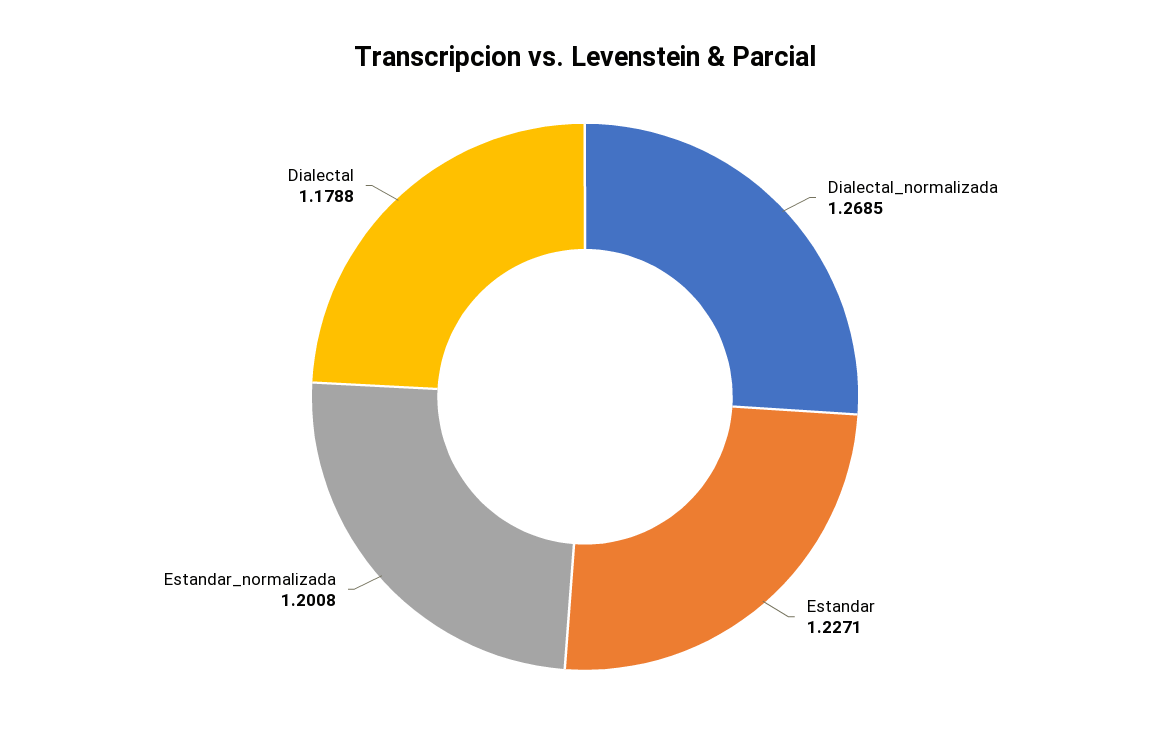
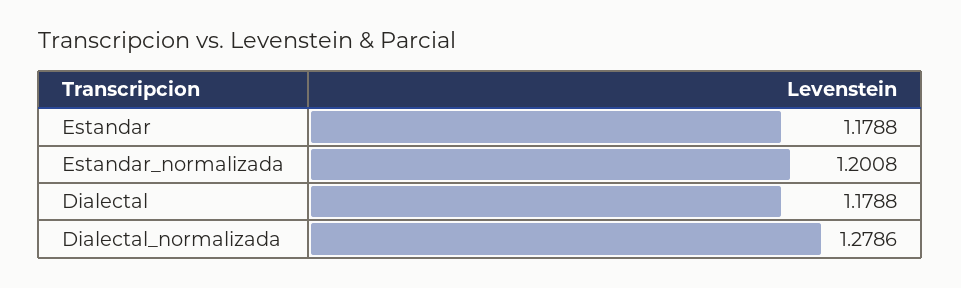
Dialectal_normalizada: 1.2685 -> 1.2786
Estandar: 1.2271 -> 1.1788

